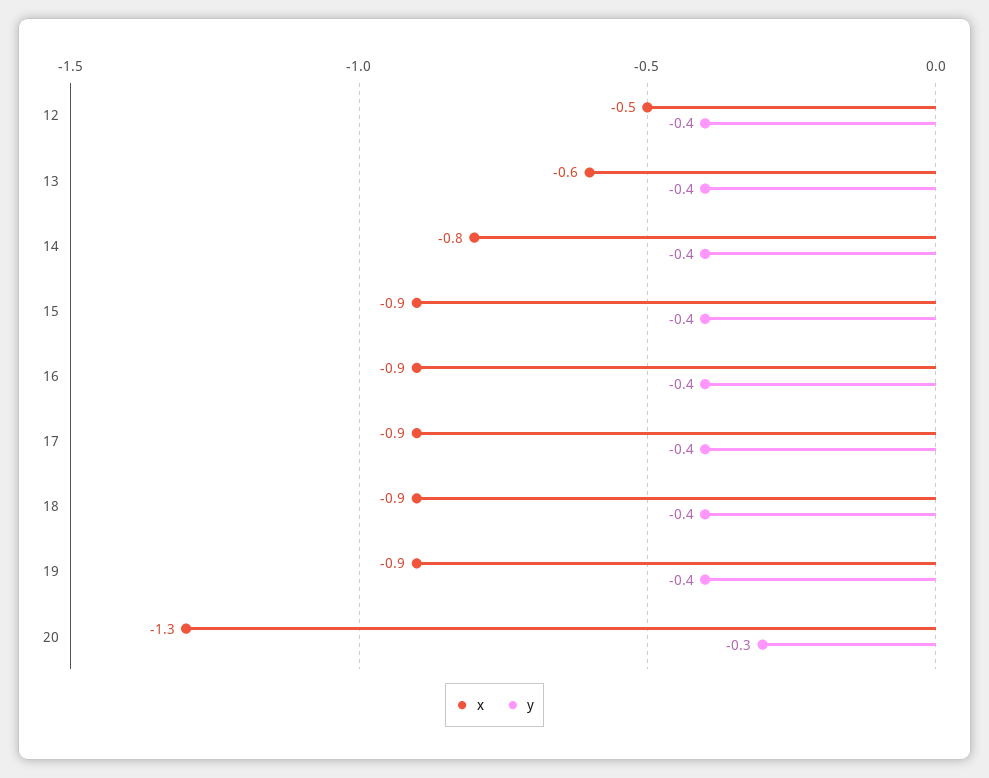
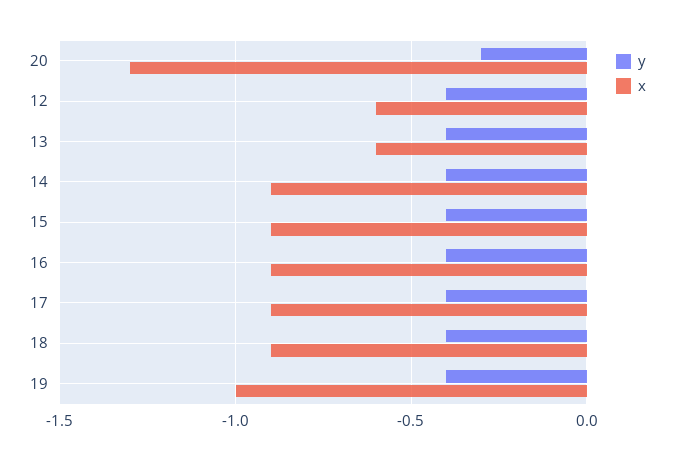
x, 12: -0.5 -> -0.6
x, 14: -0.8 -> -0.9
x, 19: -0.9 -> -1

